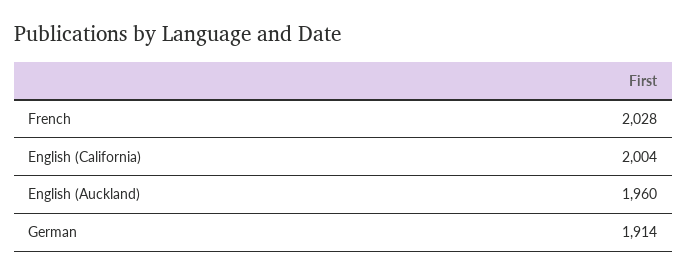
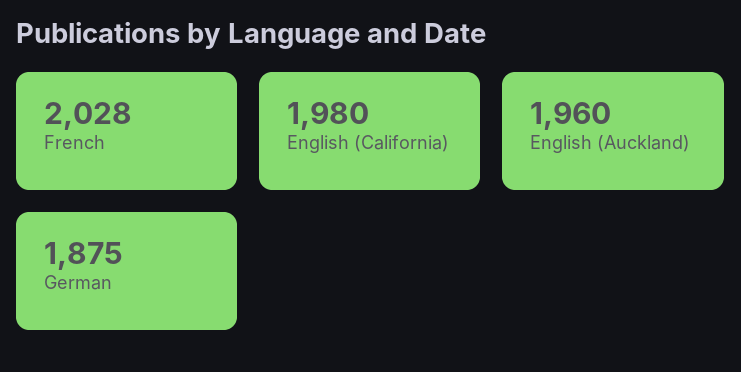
English (California): 2004 -> 1980
German: 1914 -> 1875

